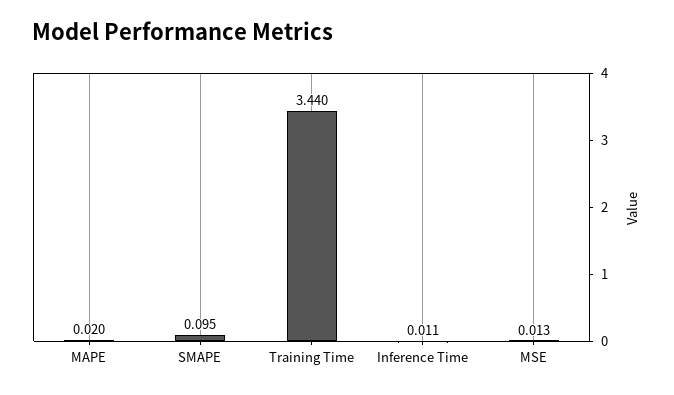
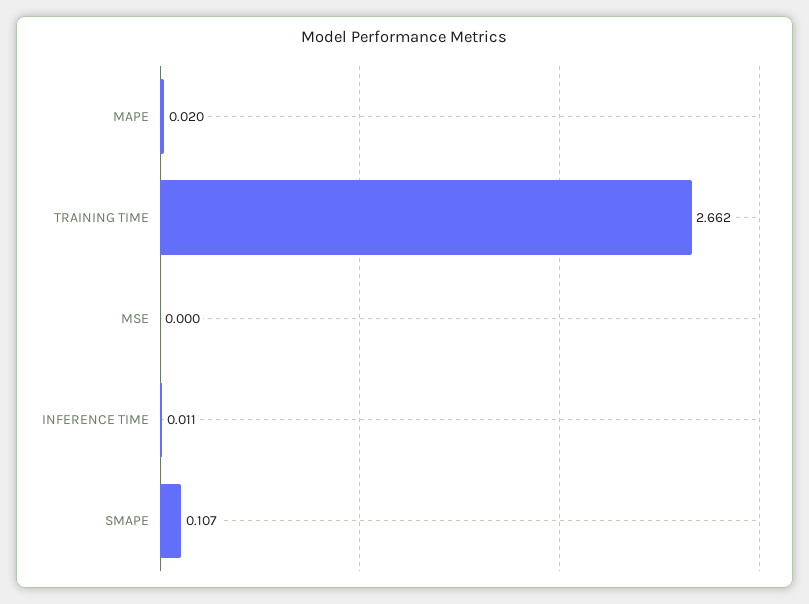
SMAPE: 0.095 -> 0.107
Training Time: 3.44 -> 2.662
MSE: 0.013 -> 0

